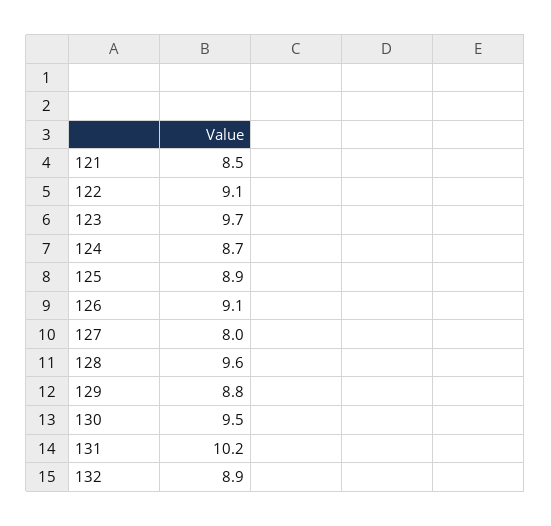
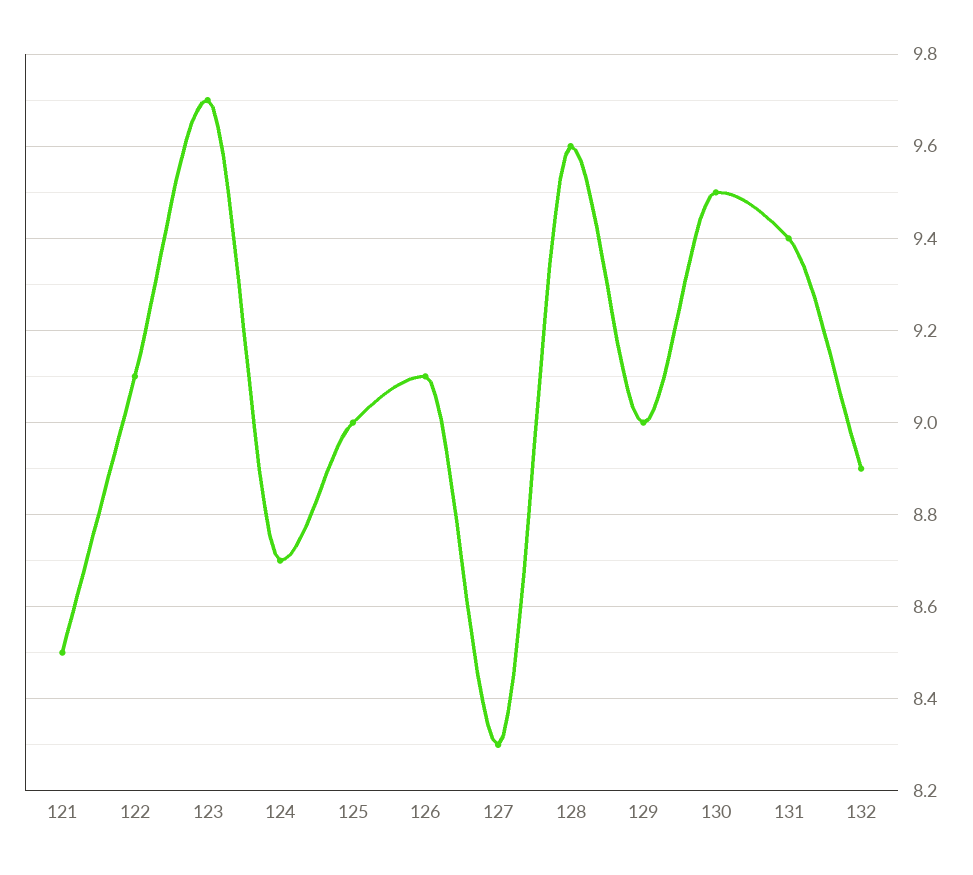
125: 8.9 -> 9
127: 8 -> 8.3
129: 8.8 -> 9
131: 10.2 -> 9.4

